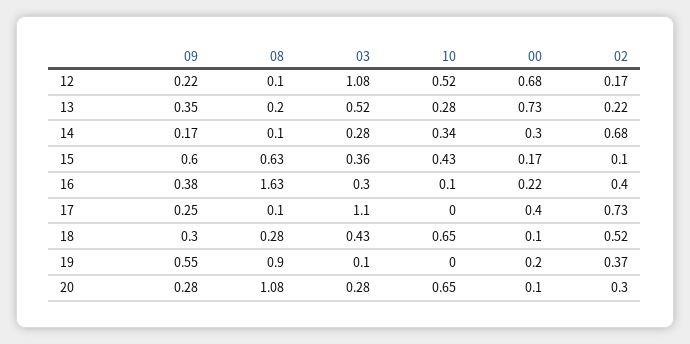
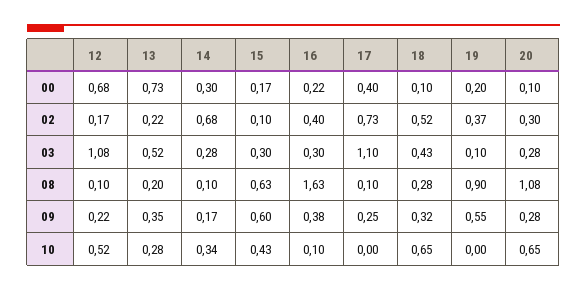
03, 15: 0.36 -> 0.3
09, 18: 0.3 -> 0.32

